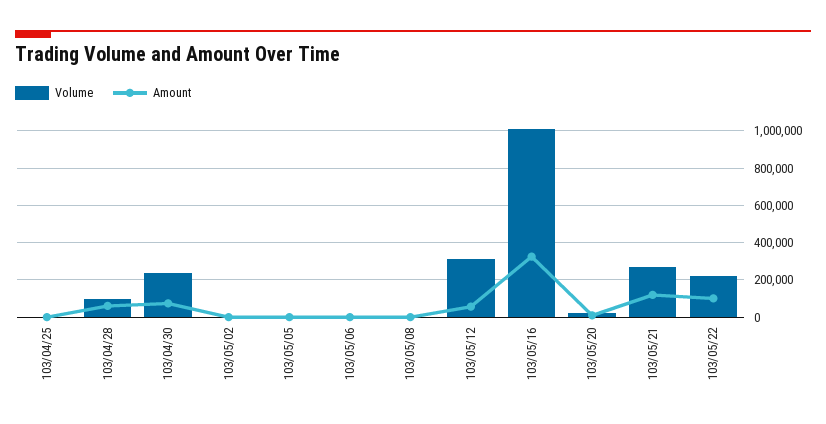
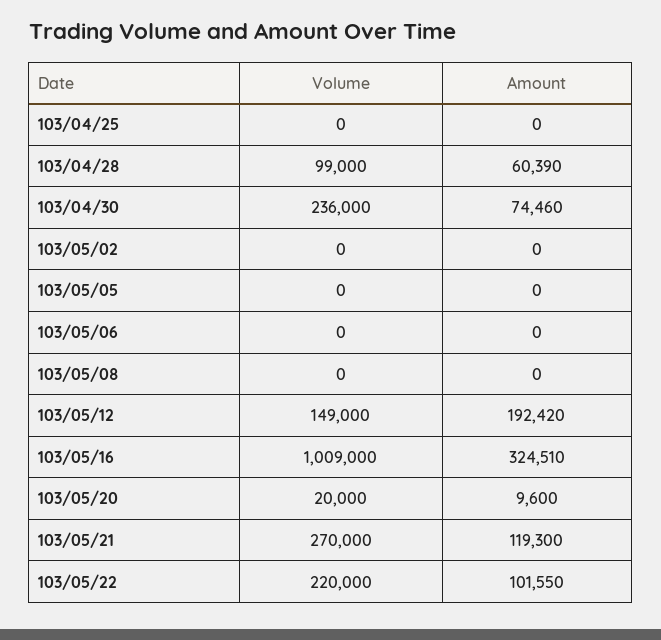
Volume, 103/05/12: 300000 -> 149000
Amount, 103/05/12: 50000 -> 192420

